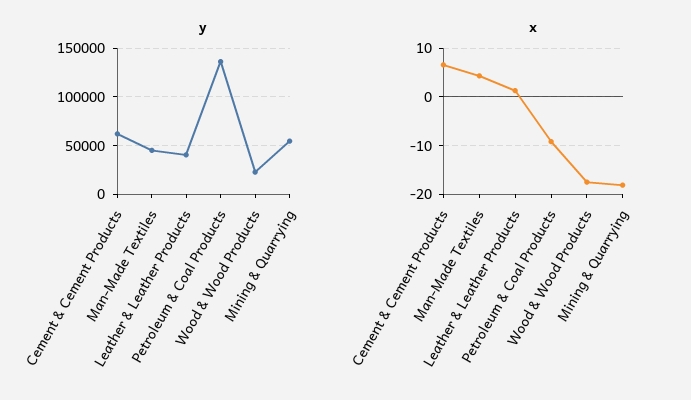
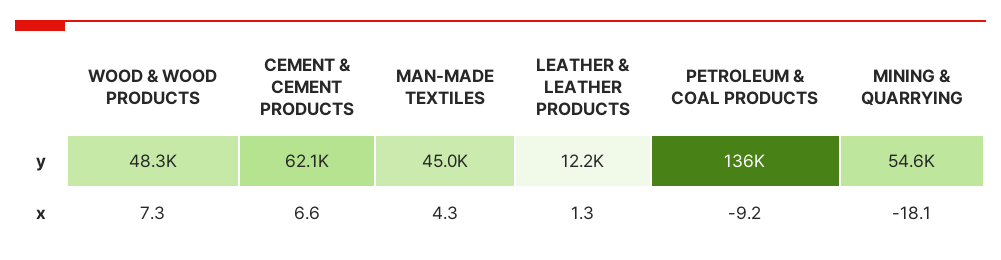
y, Leather & Leather Products: 40000 -> 12200
y, Wood & Wood Products: 20000 -> 48300
x, Wood & Wood Products: -18 -> 7.3

